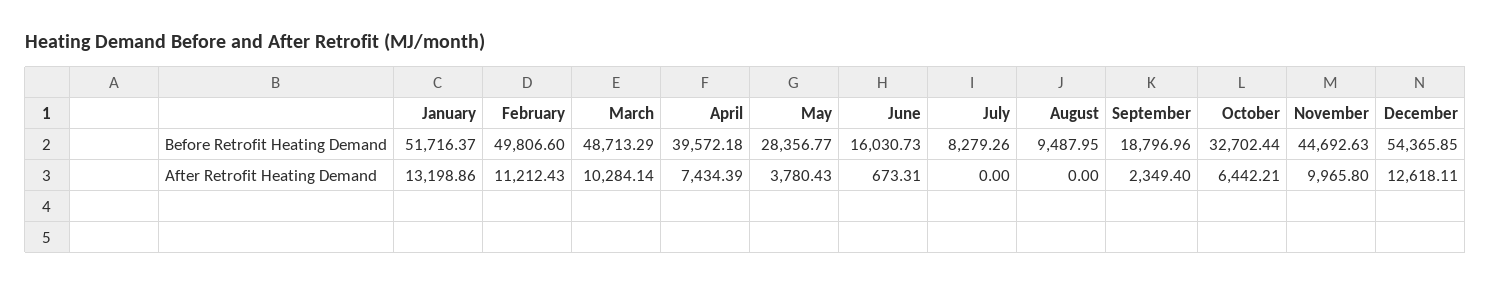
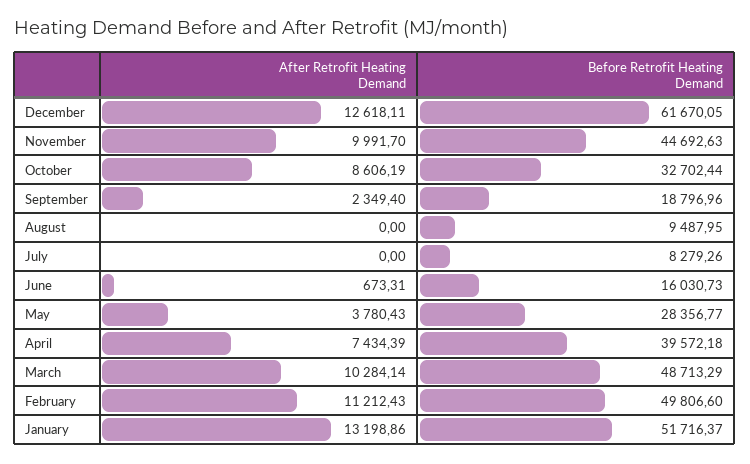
December, Before Retrofit Heating Demand: 54365.85 -> 61670.05
October, After Retrofit Heating Demand: 6442.21 -> 8606.19
November, After Retrofit Heating Demand: 9965.8 -> 9991.7

